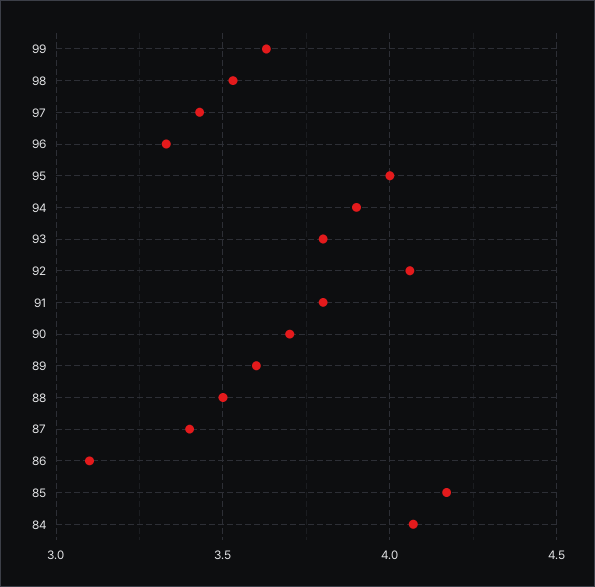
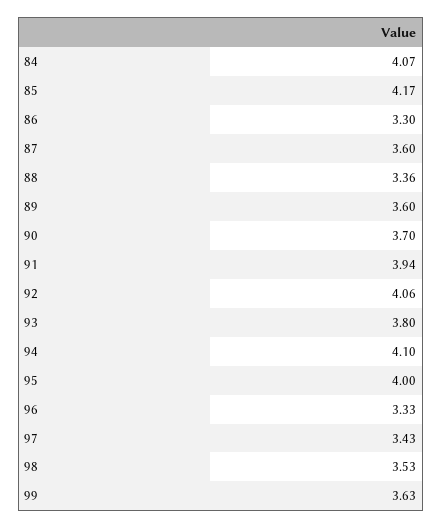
94: 3.9 -> 4.1
91: 3.8 -> 3.94
88: 3.5 -> 3.36
87: 3.4 -> 3.6
86: 3.1 -> 3.3

